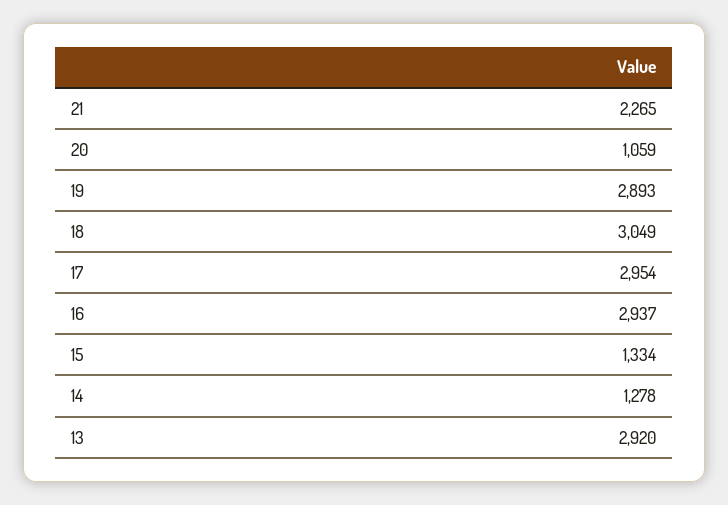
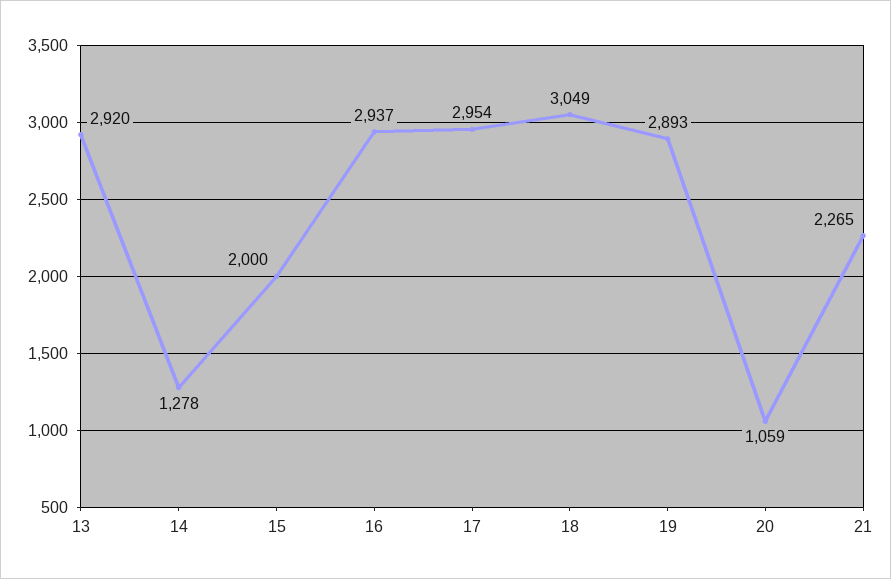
15: 1334 -> 2000

